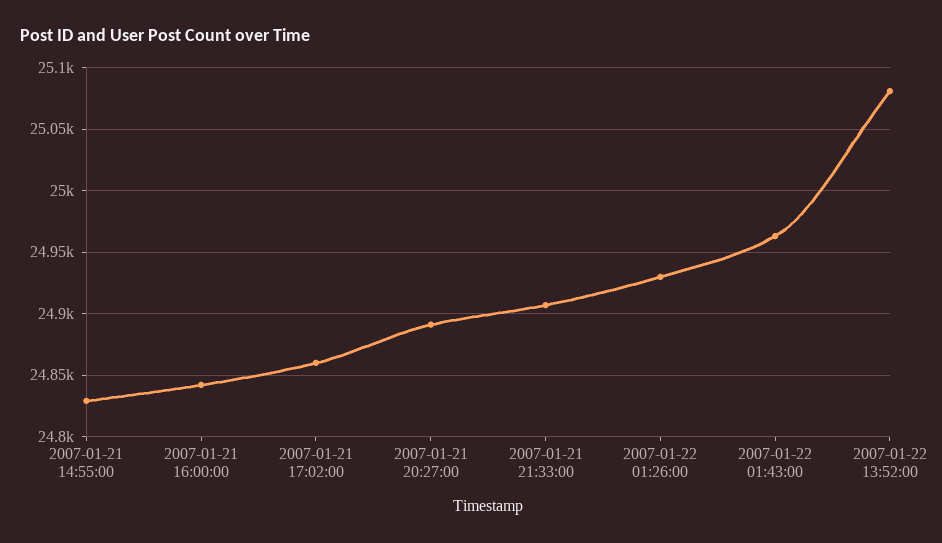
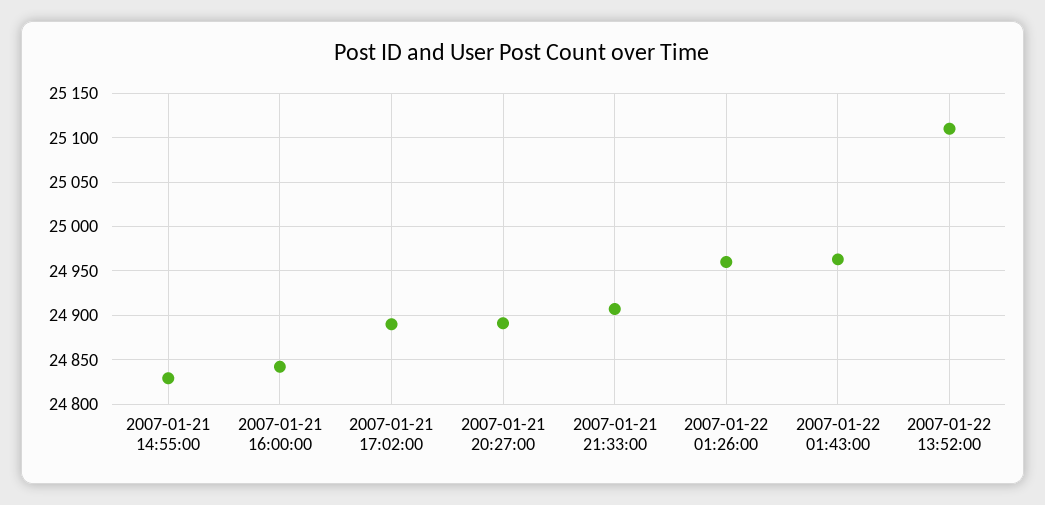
2007-01-21 17:02:00: 24860 -> 24890
2007-01-22 01:26:00: 24930 -> 24960
2007-01-22 13:52:00: 25080 -> 25110

